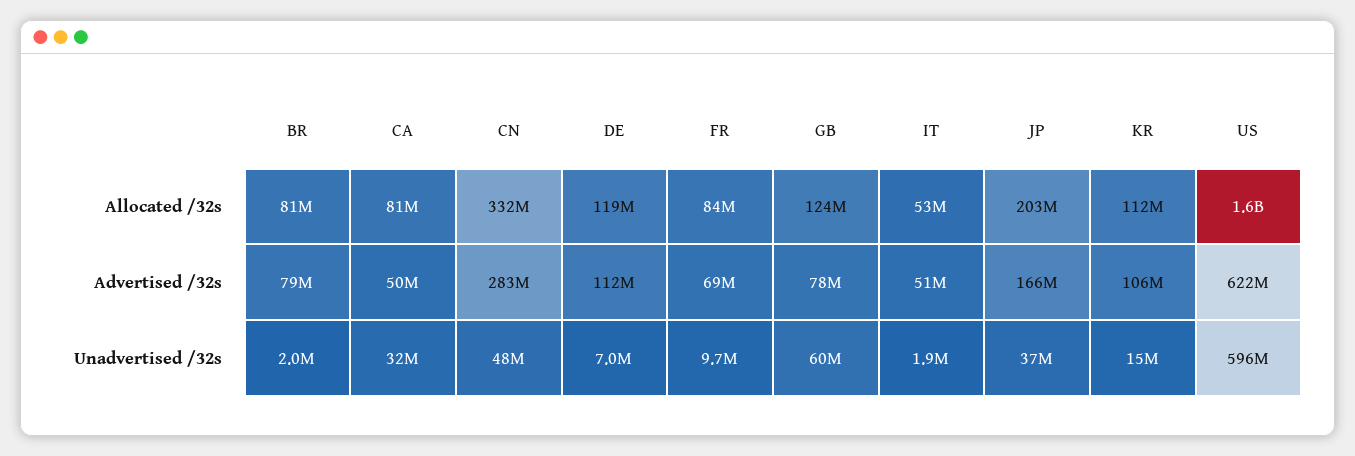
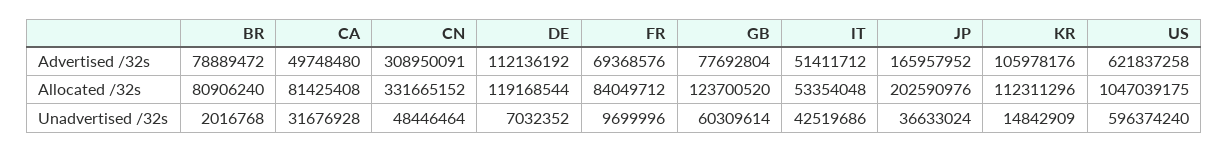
US, Allocated /32s: 1600000000 -> 1047039175
CN, Advertised /32s: 283000000 -> 308950091
IT, Unadvertised /32s: 1900000 -> 42519686

